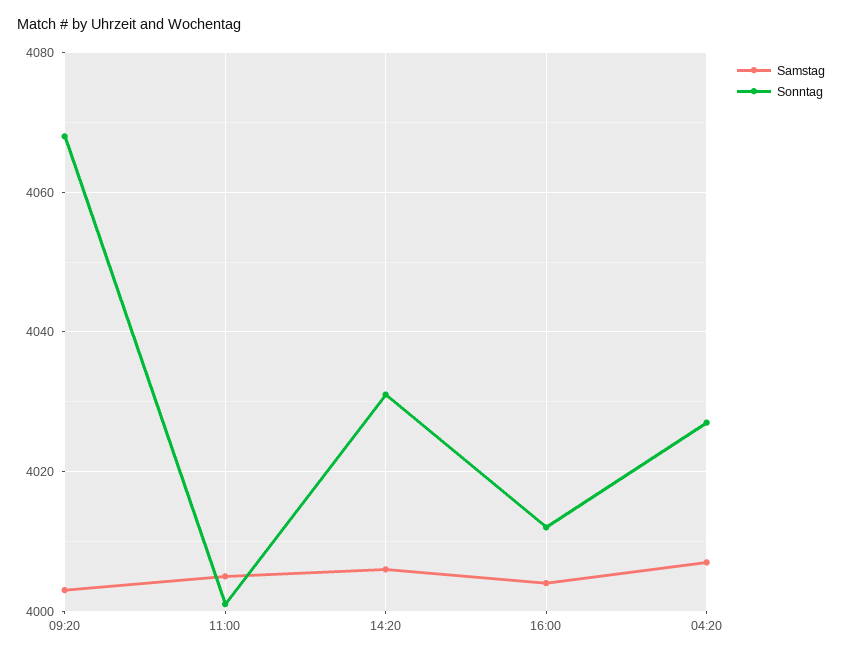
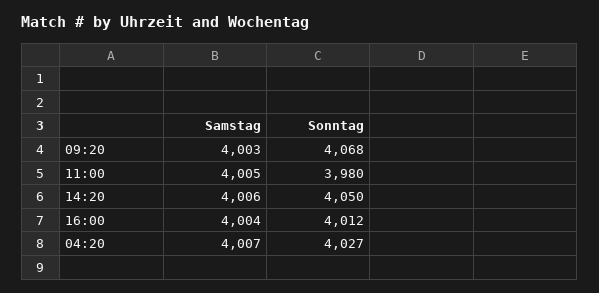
Sonntag, 11:00: 4000 -> 3980
Sonntag, 14:20: 4030 -> 4050

